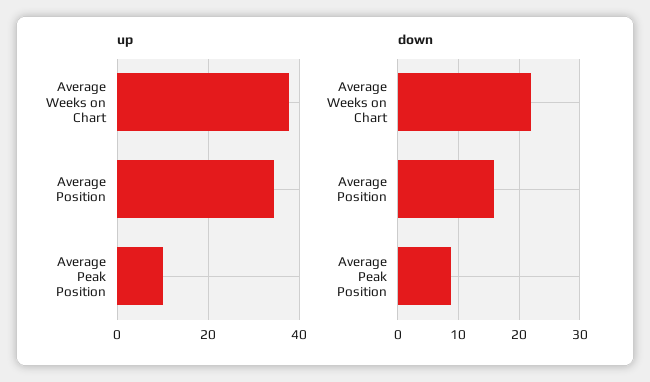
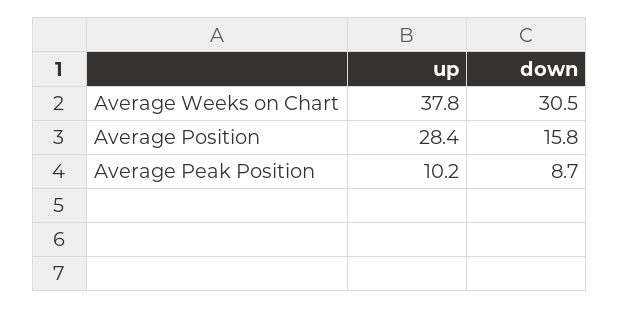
up, Average Position: 34 -> 28.4
down, Average Weeks on Chart: 22 -> 30.5

